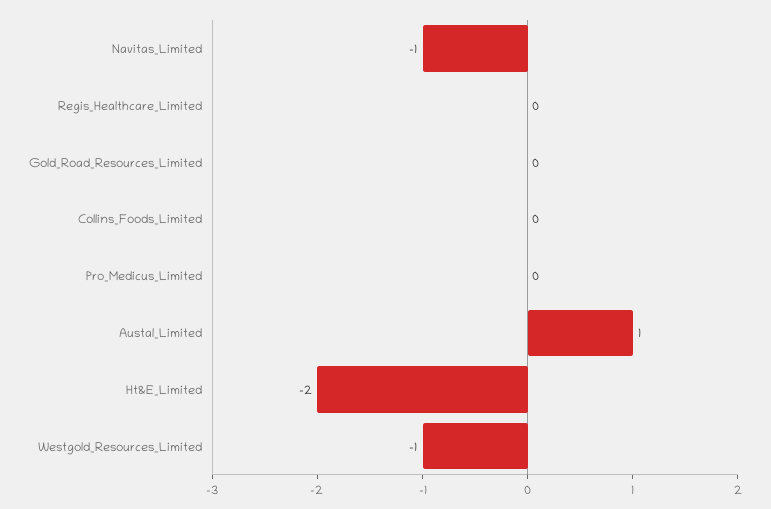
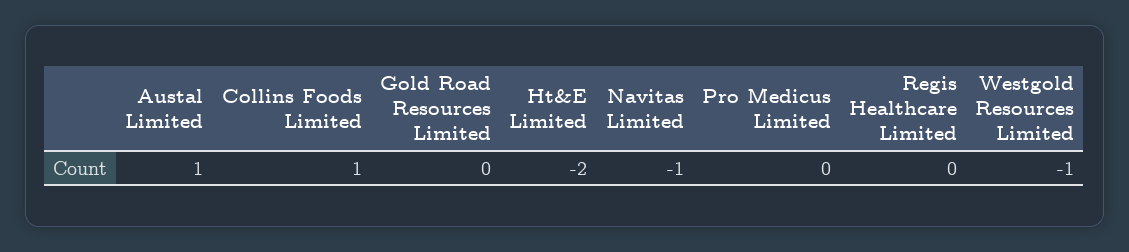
Collins_Foods_Limited: 0 -> 1

